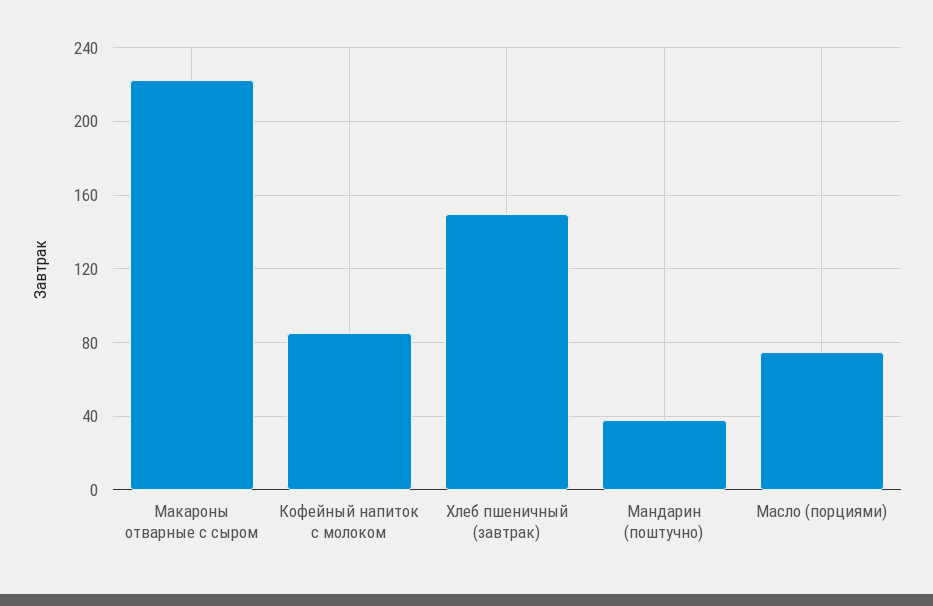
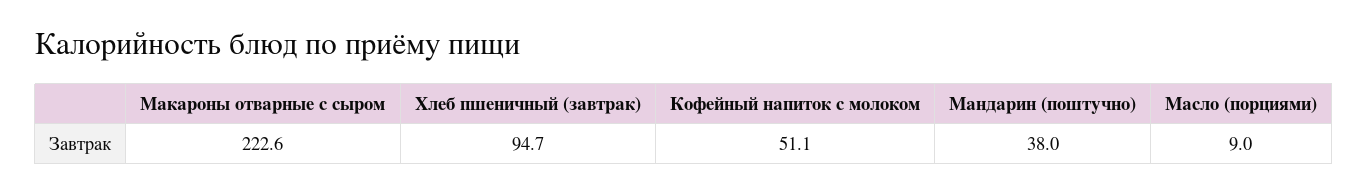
Кофейный напиток с молоком: 85 -> 51.1
Хлеб пшеничный (завтрак): 150 -> 94.7
Масло (порциями): 75 -> 9

